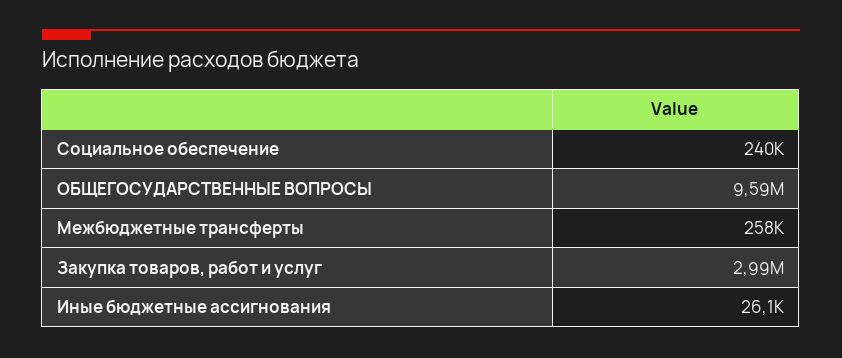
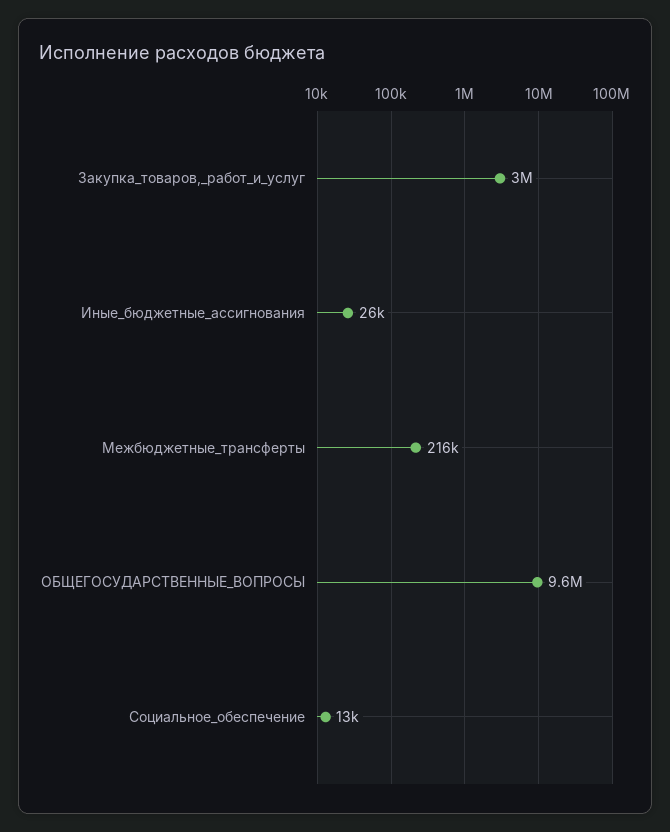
Социальное обеспечение: 240000 -> 13000
Межбюджетные трансферты: 258000 -> 216000

